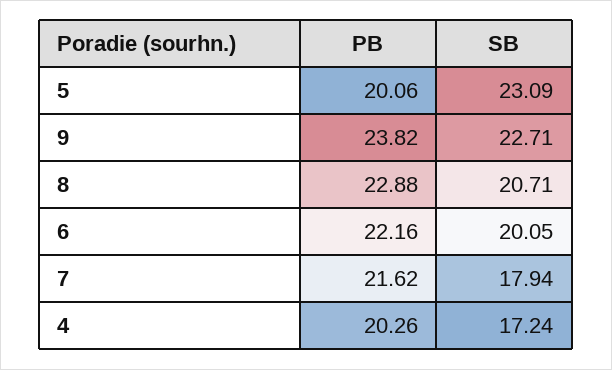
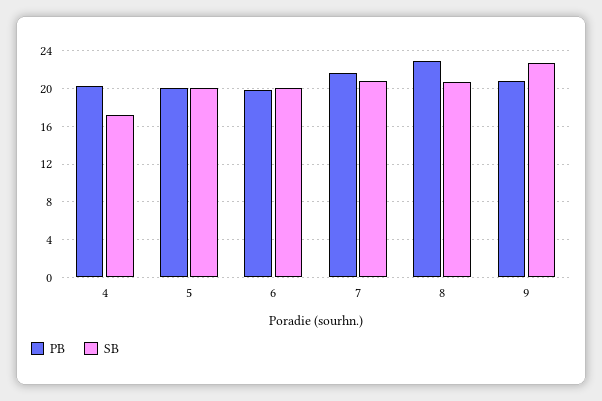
SB, 5: 23.09 -> 20
PB, 9: 23.82 -> 21
PB, 6: 22.16 -> 20
SB, 7: 17.94 -> 21

